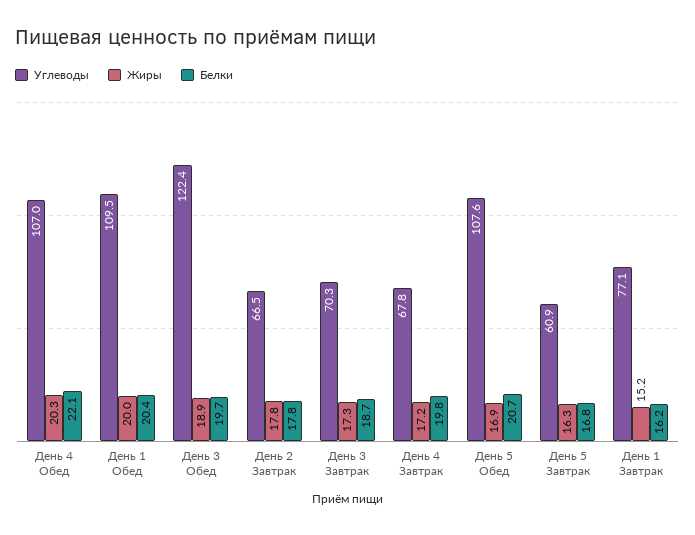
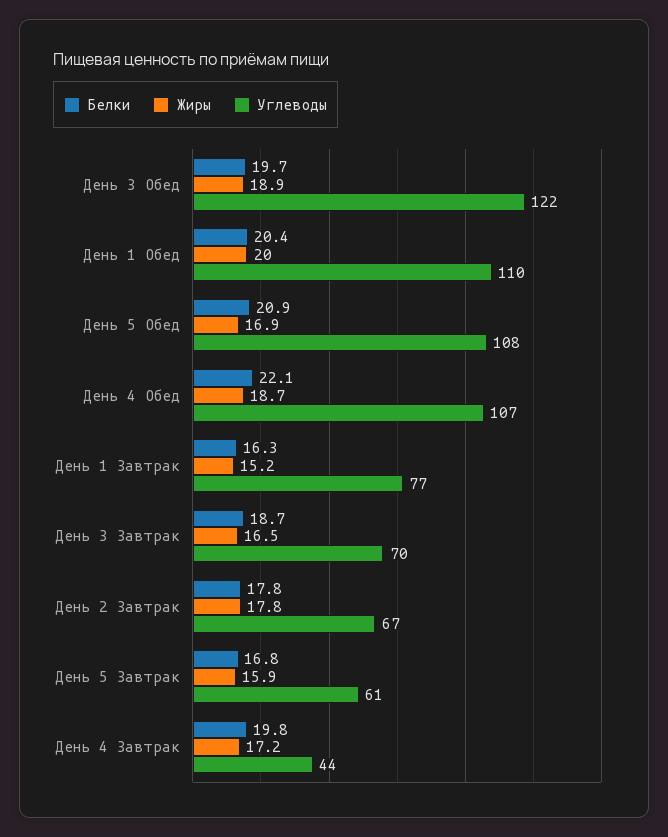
Жиры, День 4 Обед: 20.3 -> 18.7
Жиры, День 3 Завтрак: 17.3 -> 16.5
Углеводы, День 4 Завтрак: 67.8 -> 44
Белки, День 5 Обед: 20.7 -> 20.9
Жиры, День 5 Завтрак: 16.3 -> 15.9
Белки, День 1 Завтрак: 16.2 -> 16.3

